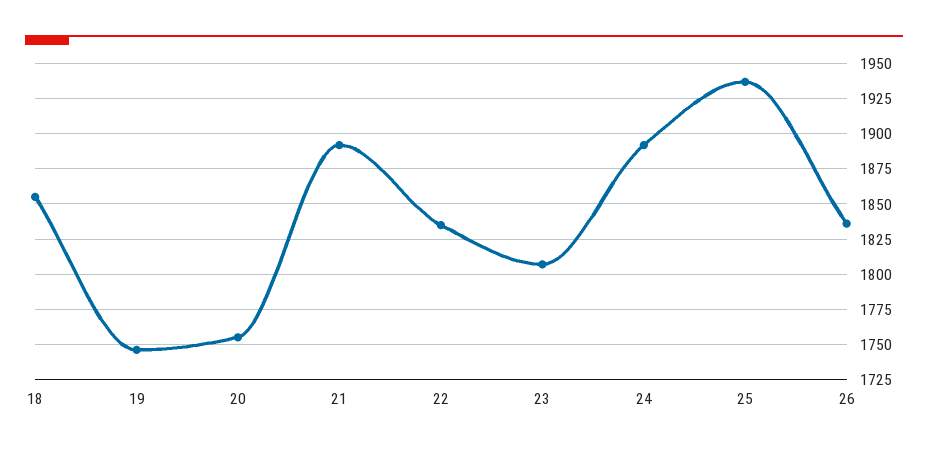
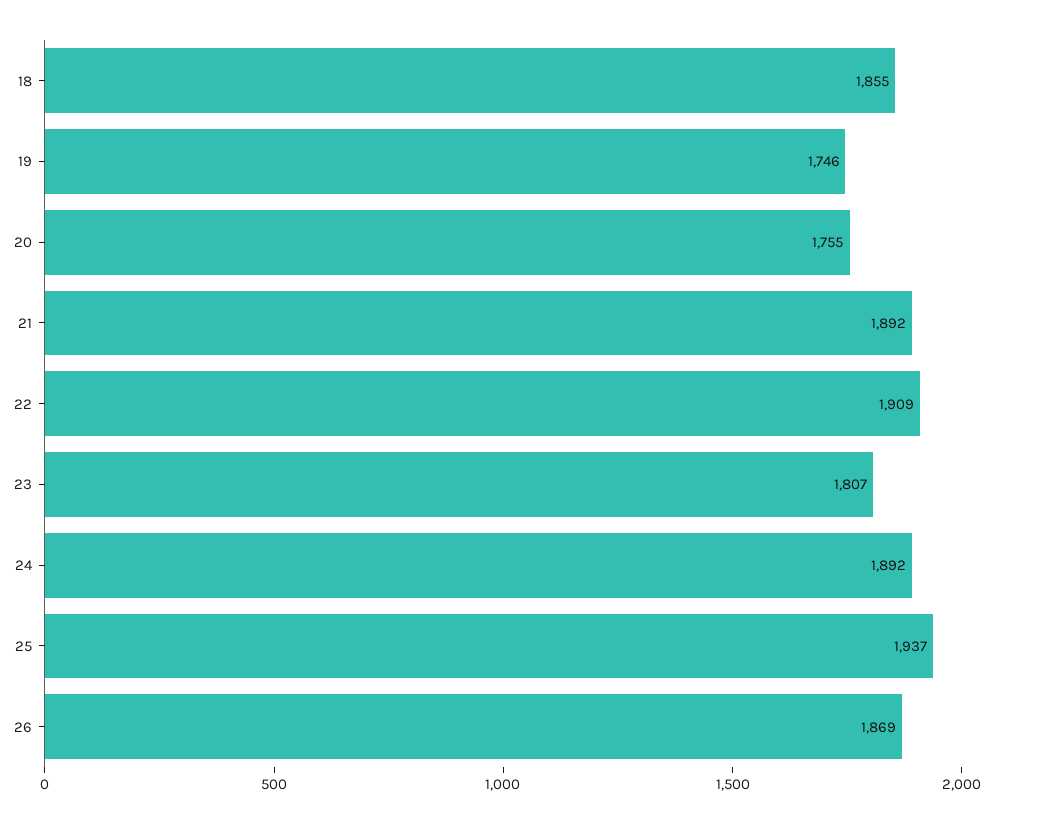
22: 1835 -> 1909
26: 1835 -> 1869

